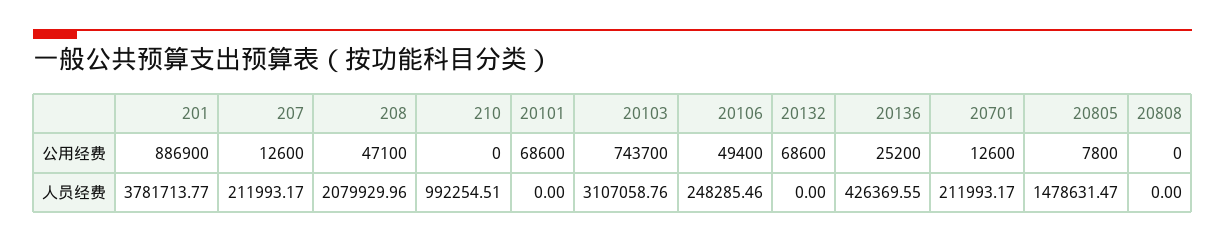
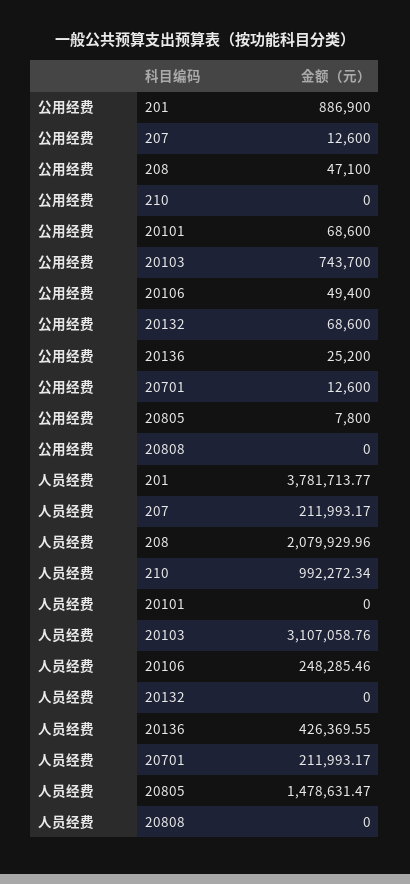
210, 人员经费: 992254.51 -> 992272.34

